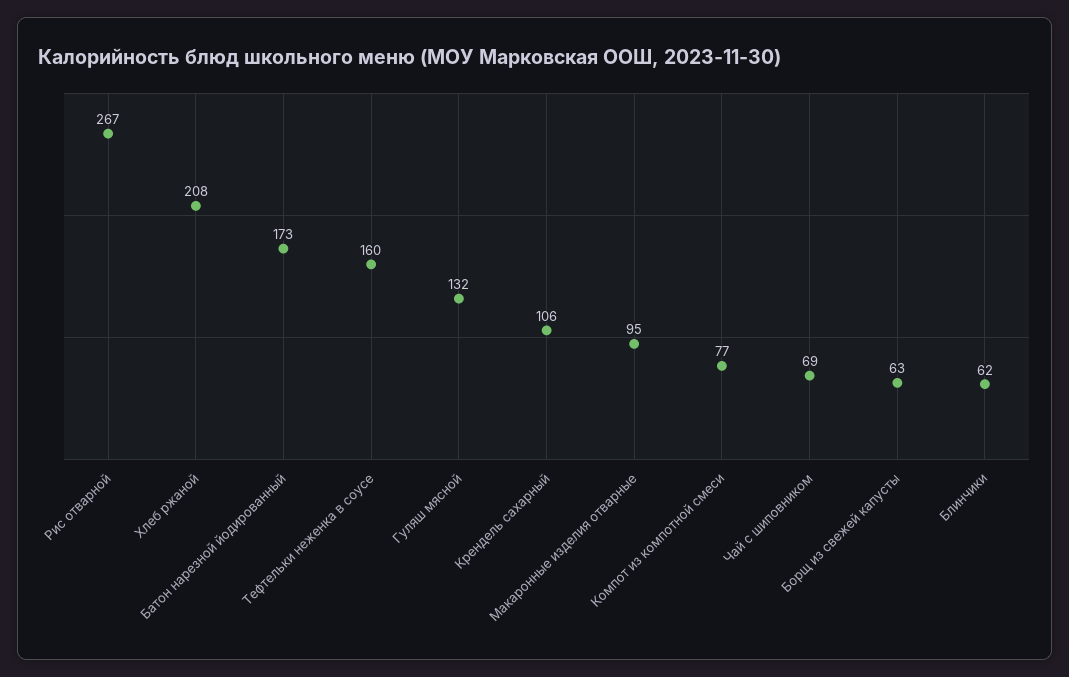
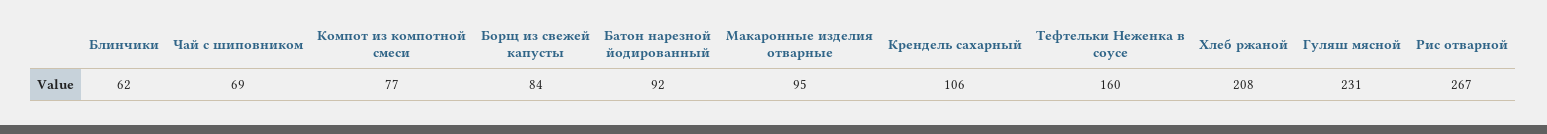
Батон нарезной йодированный: 173 -> 92
Гуляш мясной: 132 -> 231
Борщ из свежей капусты: 63 -> 84

